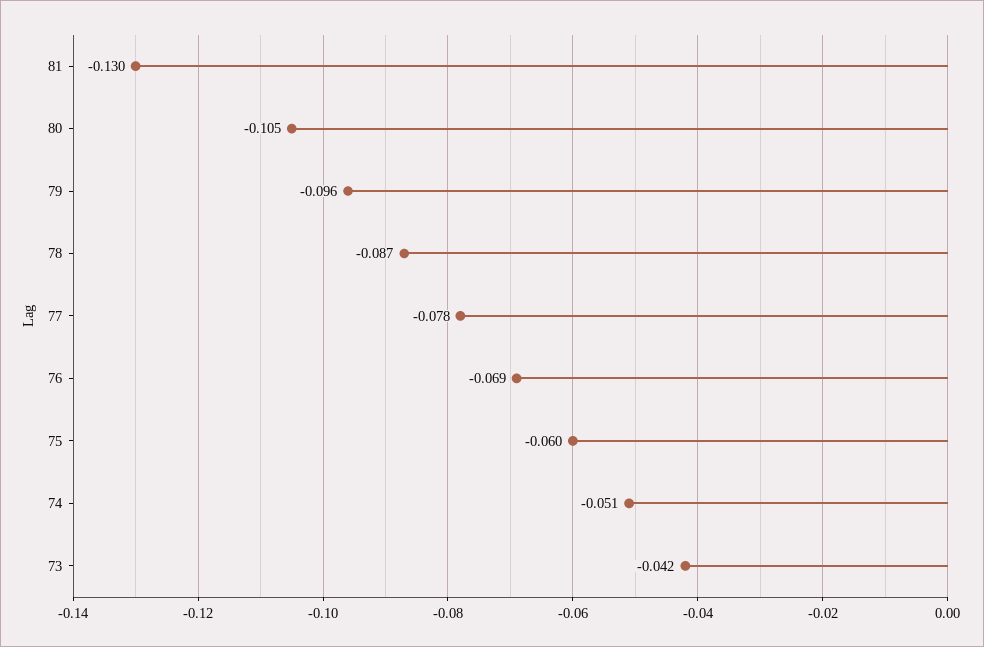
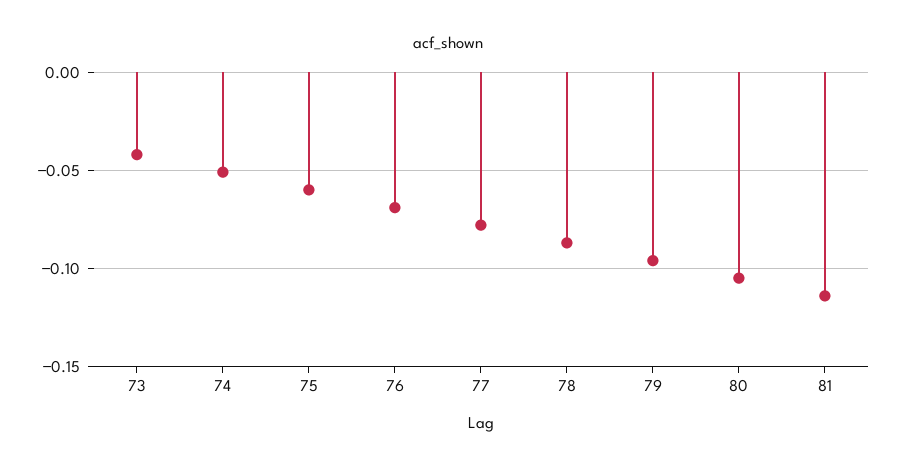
81: -0.13 -> -0.115

